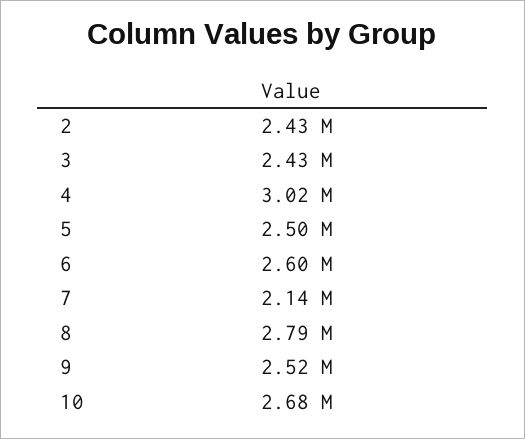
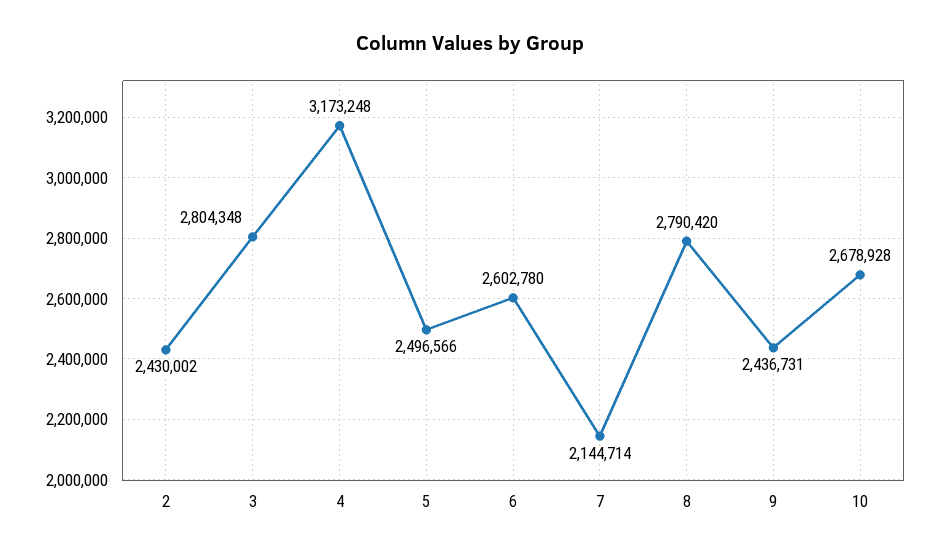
3: 2430000 -> 2804348
4: 3020000 -> 3173248
9: 2520000 -> 2436731

